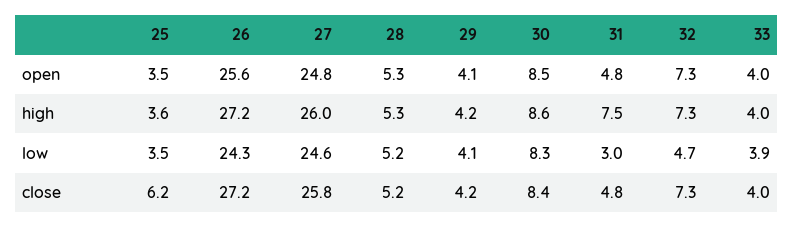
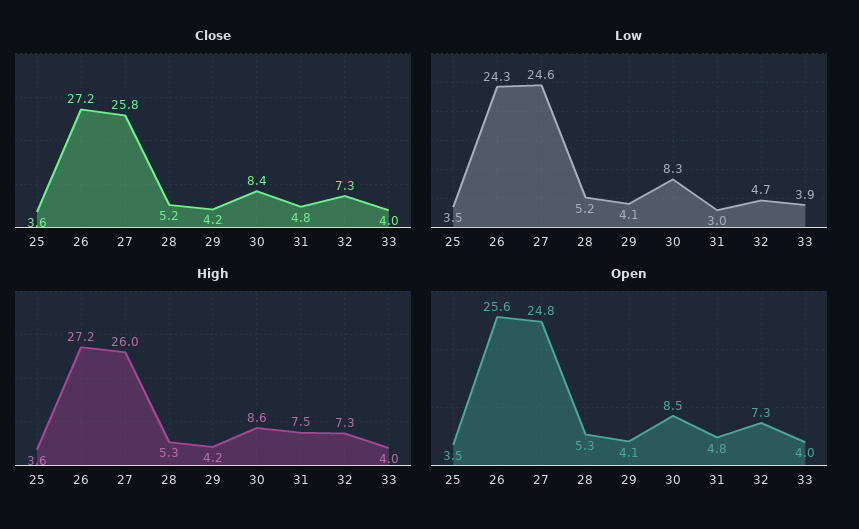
close, 25: 6.2 -> 3.6

